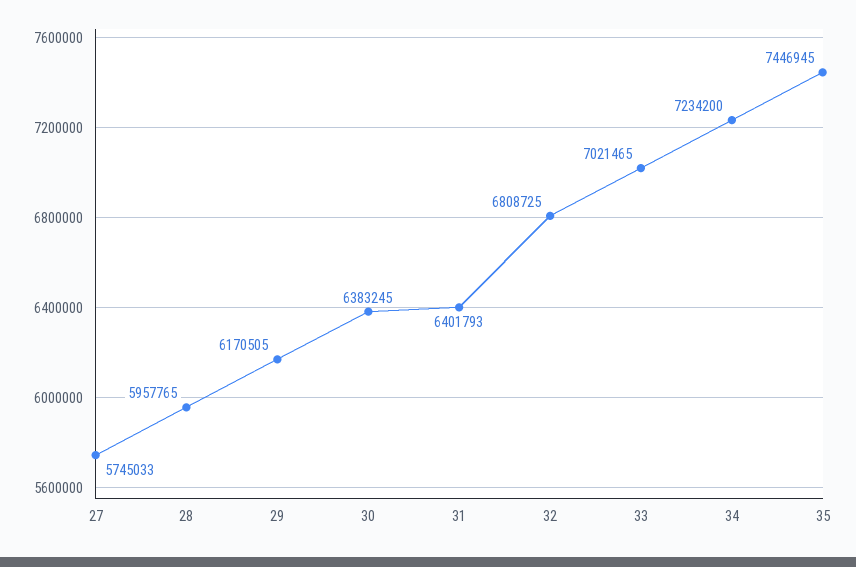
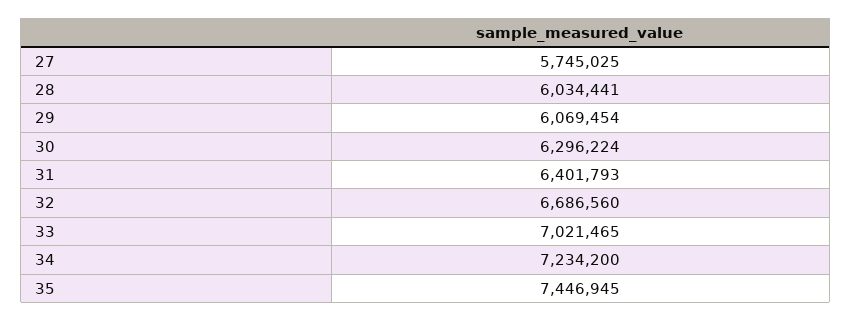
27: 5745033 -> 5745025
28: 5957765 -> 6034441
29: 6170505 -> 6069454
30: 6383245 -> 6296224
32: 6808725 -> 6686560

